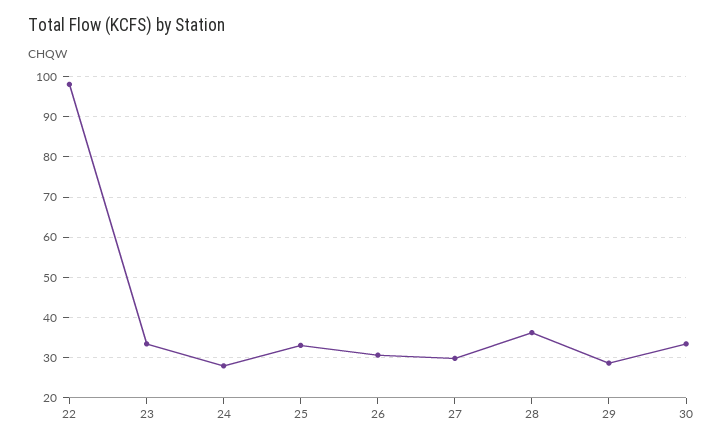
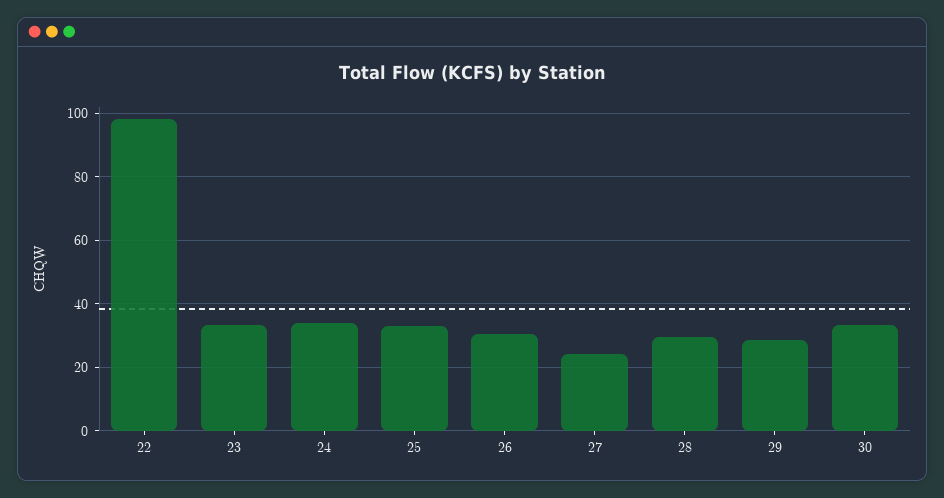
24: 28 -> 34
27: 30 -> 24
28: 36 -> 30

